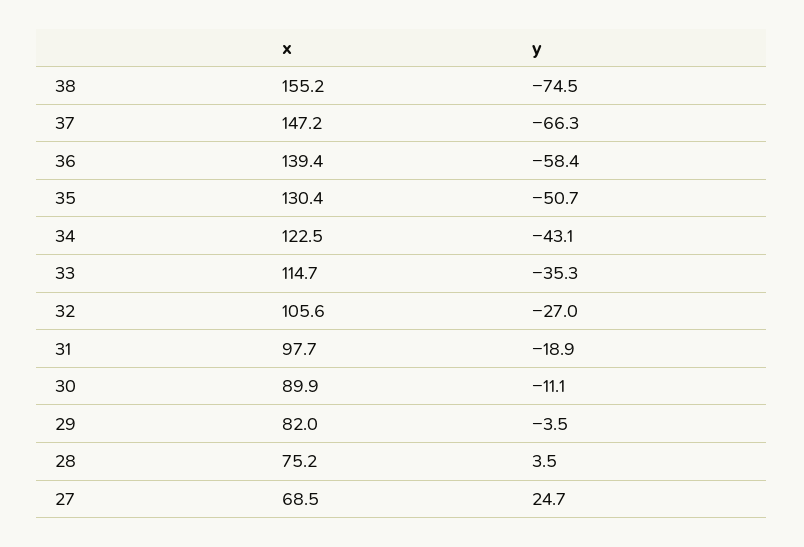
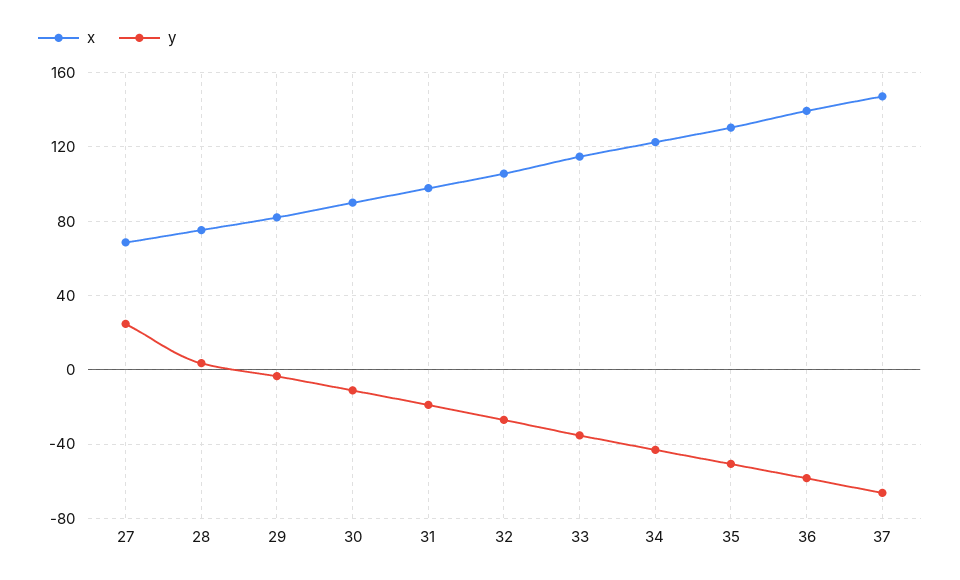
x, 38: 155.2 -> none
y, 38: -74.5 -> none

